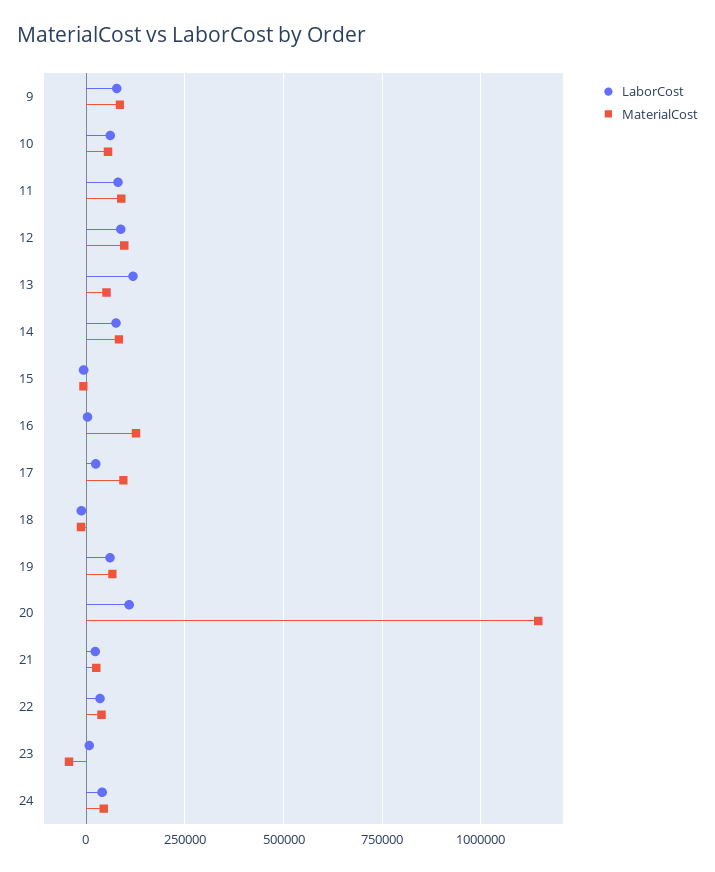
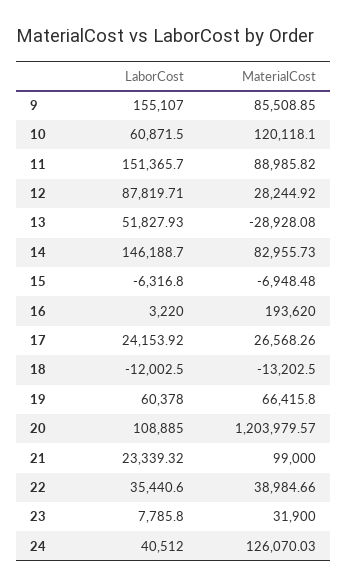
LaborCost, 9: 75000 -> 155107
MaterialCost, 10: 50000 -> 120118.1
LaborCost, 11: 75000 -> 151365.7
MaterialCost, 12: 100000 -> 28244.92
LaborCost, 13: 125000 -> 51827.93
MaterialCost, 13: 50000 -> -28928.08
LaborCost, 14: 75000 -> 146188.7
MaterialCost, 16: 125000 -> 193620
MaterialCost, 17: 100000 -> 26568.26
MaterialCost, 20: 1150000 -> 1203979.57
MaterialCost, 21: 25000 -> 99000
MaterialCost, 23: -50000 -> 31900
MaterialCost, 24: 50000 -> 126070.03

